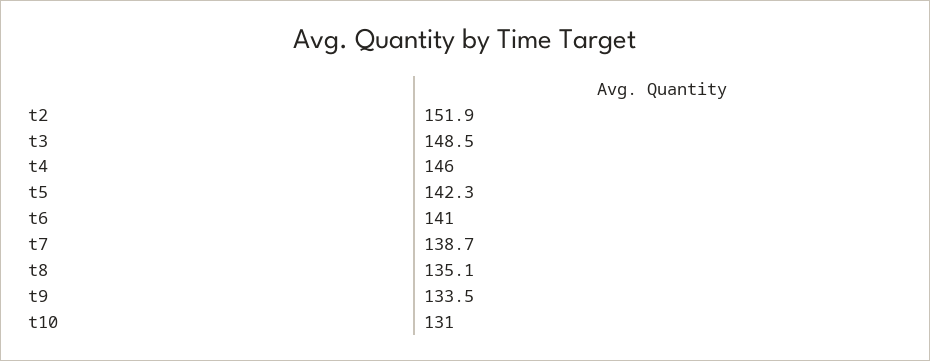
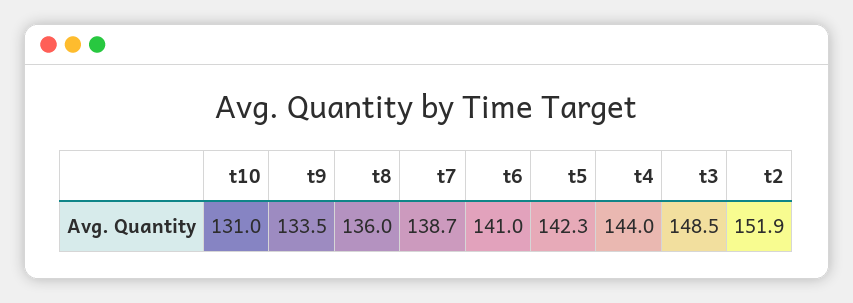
t4: 146 -> 144
t8: 135.1 -> 136

